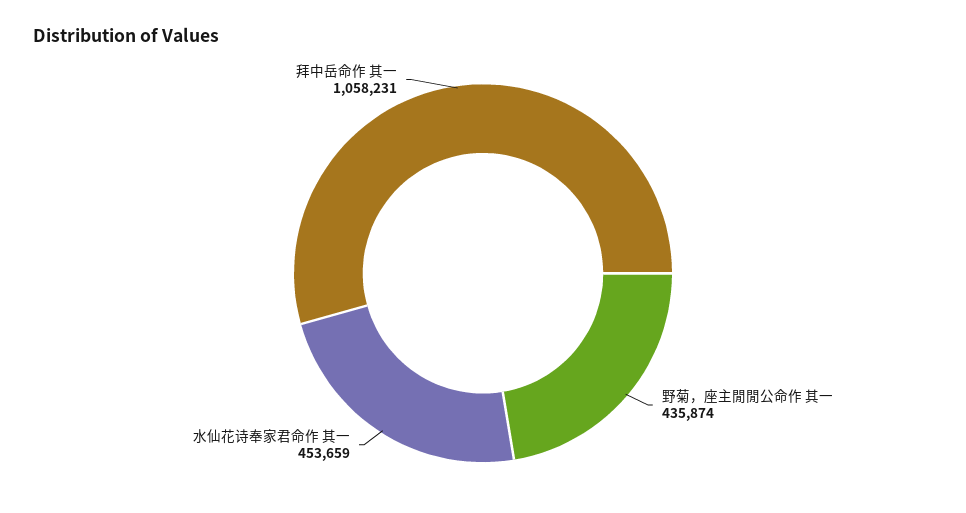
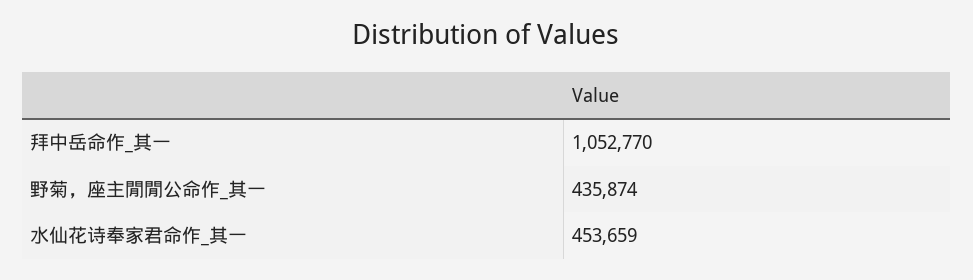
拜中岳命作 其一: 1058231 -> 1052770

